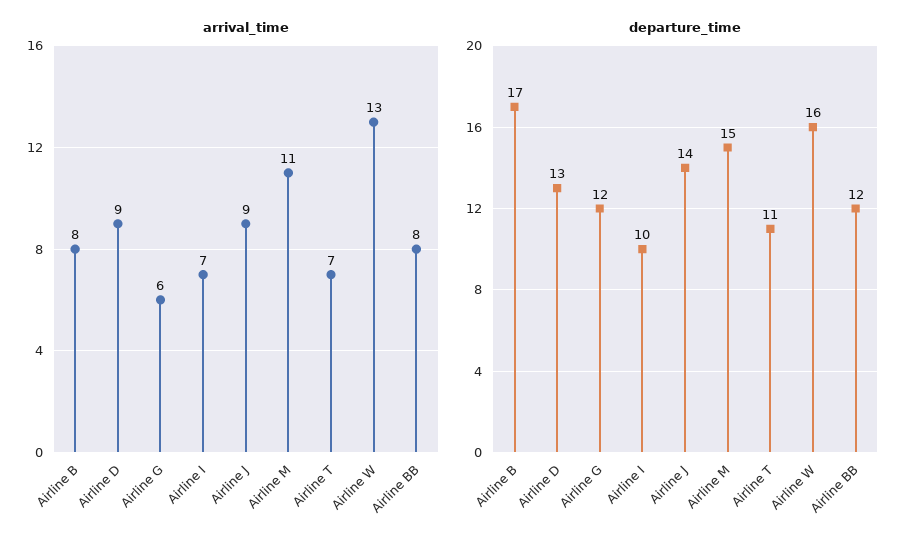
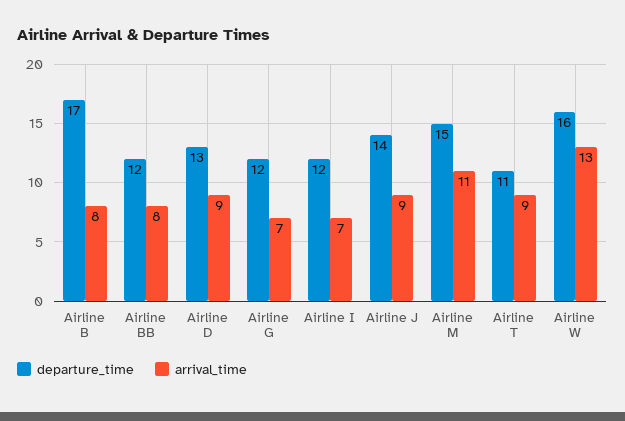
arrival_time, Airline G: 6 -> 7
arrival_time, Airline T: 7 -> 9
departure_time, Airline I: 10 -> 12

